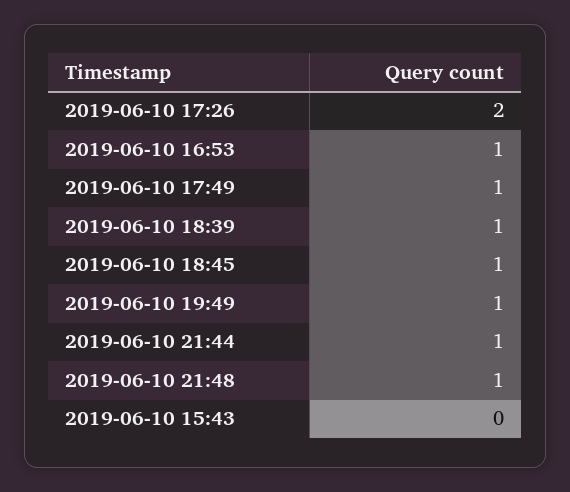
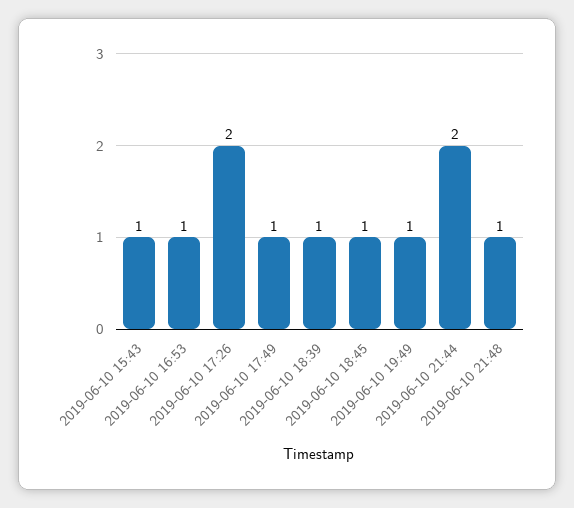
2019-06-10 21:44: 1 -> 2
2019-06-10 15:43: 0 -> 1

